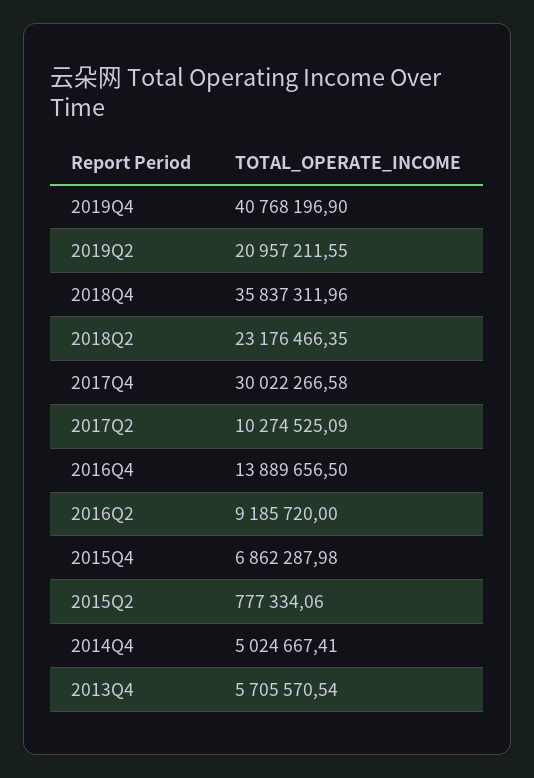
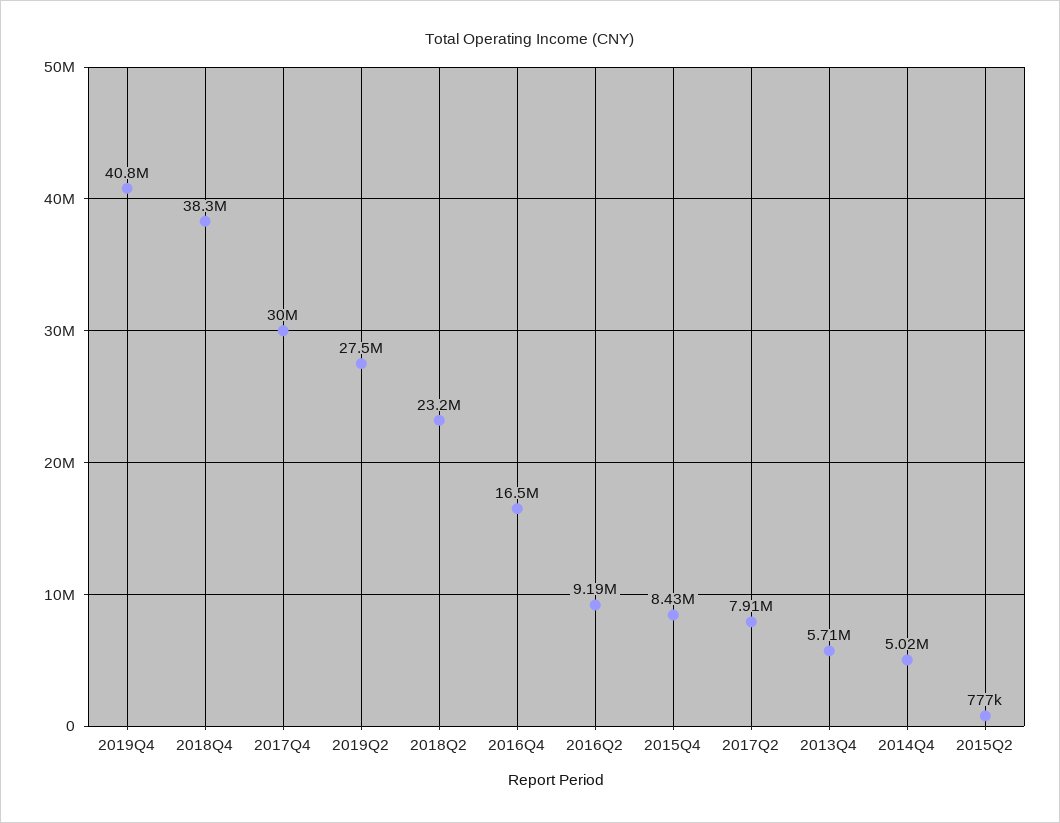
2019Q2: 20957211.55 -> 27500000
2018Q4: 35837311.96 -> 38300000
2017Q2: 10274525.09 -> 7910000
2016Q4: 13889656.5 -> 16500000
2015Q4: 6862287.98 -> 8430000

